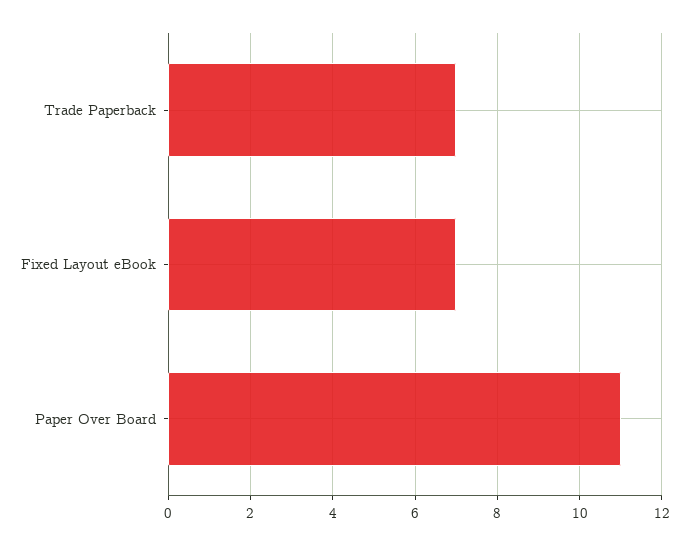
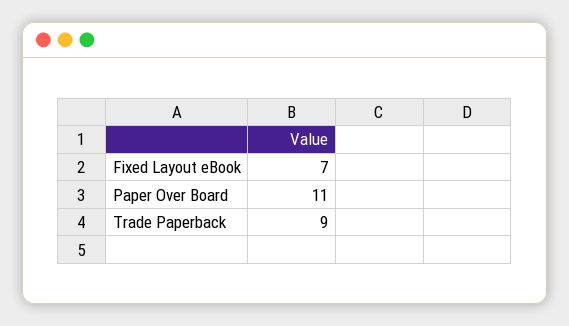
Trade Paperback: 7 -> 9

